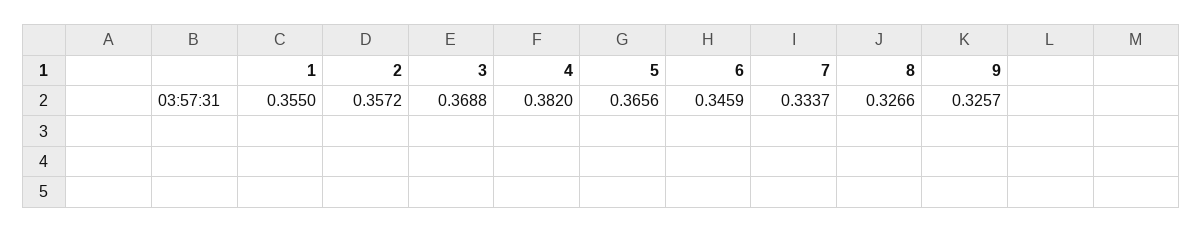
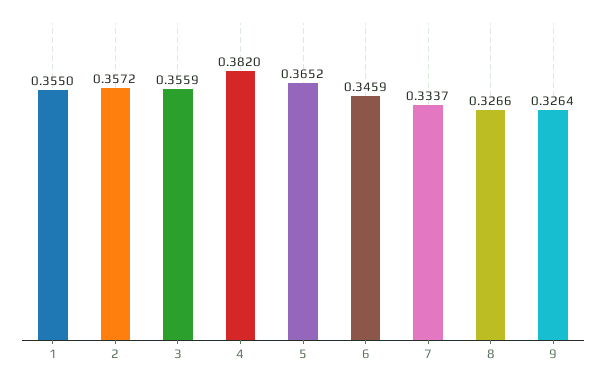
3: 0.3688 -> 0.3559
5: 0.3656 -> 0.3652
9: 0.3257 -> 0.3264

